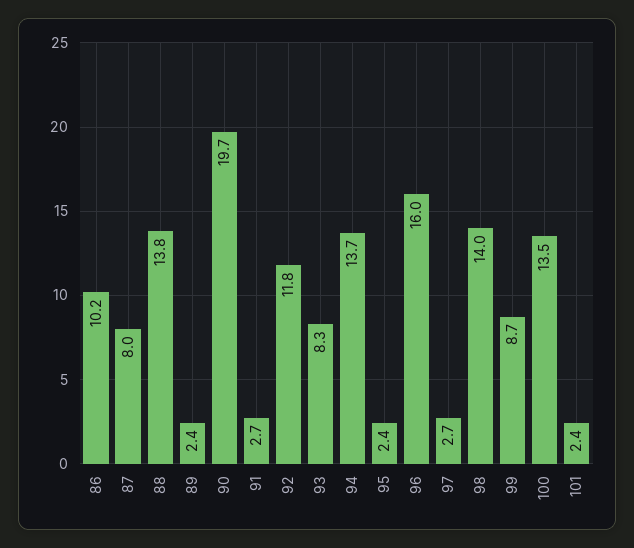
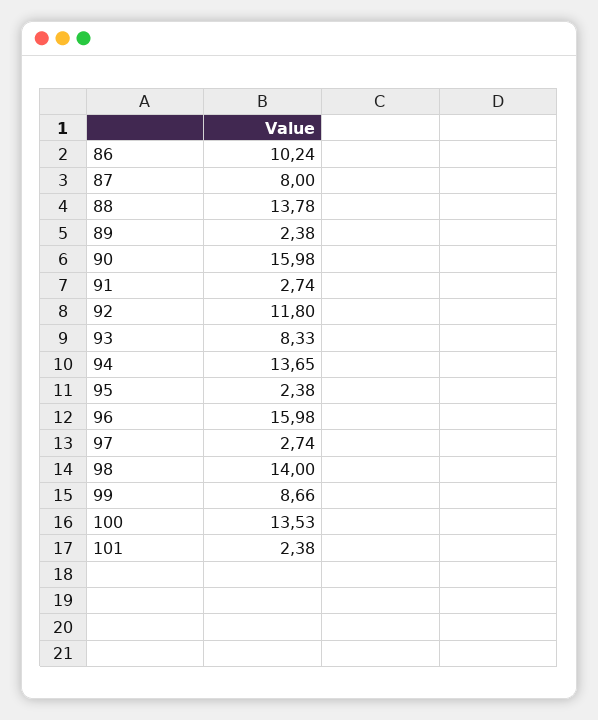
90: 19.7 -> 15.98

